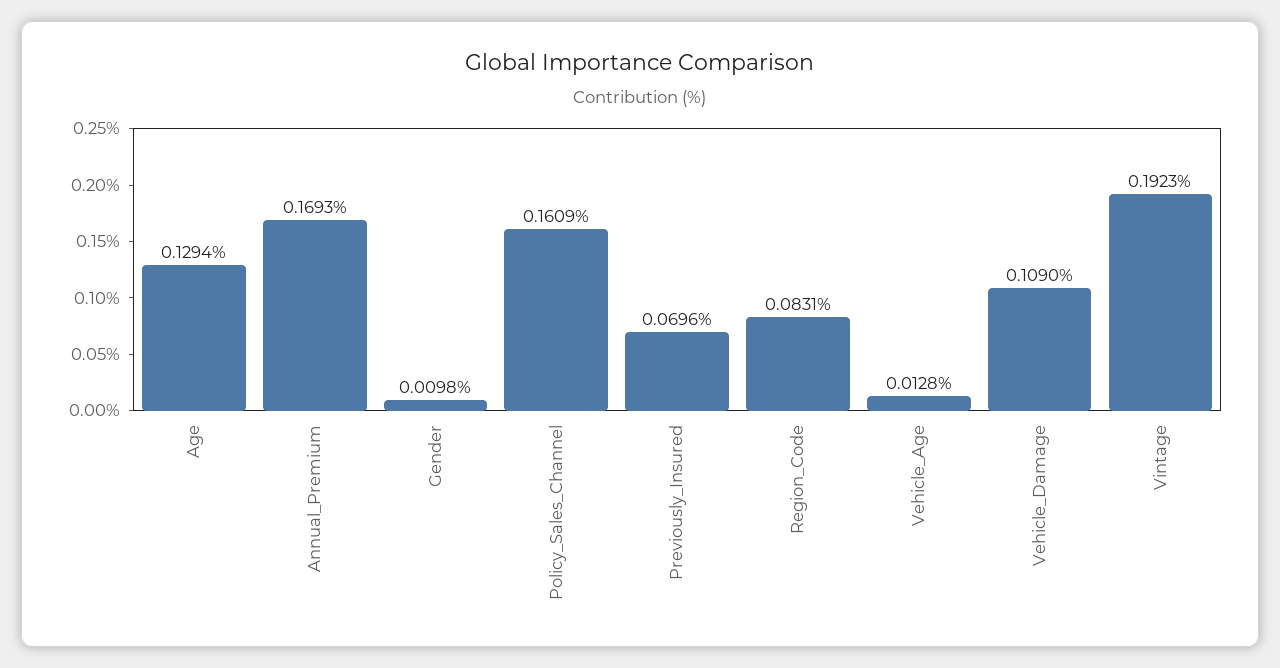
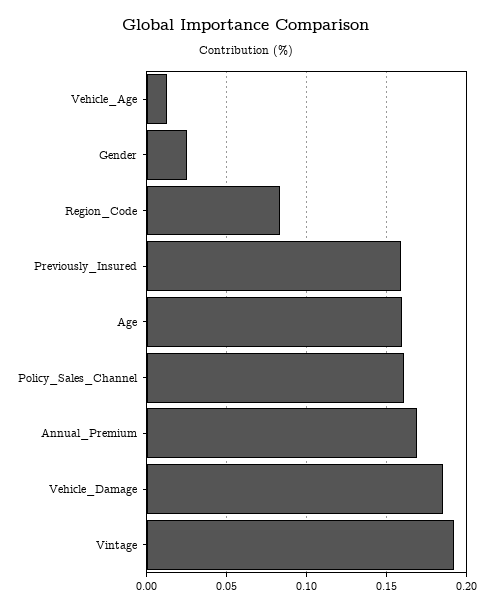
Age: 0.1294 -> 0.16
Gender: 0.0098 -> 0.025
Previously_Insured: 0.0696 -> 0.16
Vehicle_Damage: 0.109 -> 0.185

